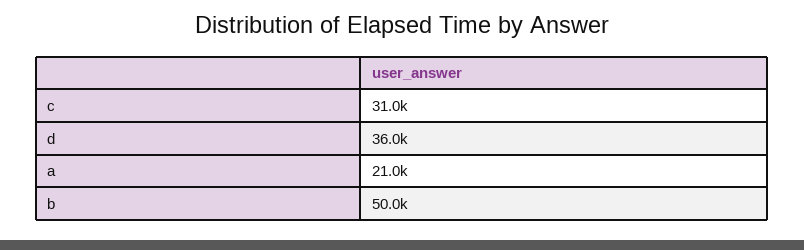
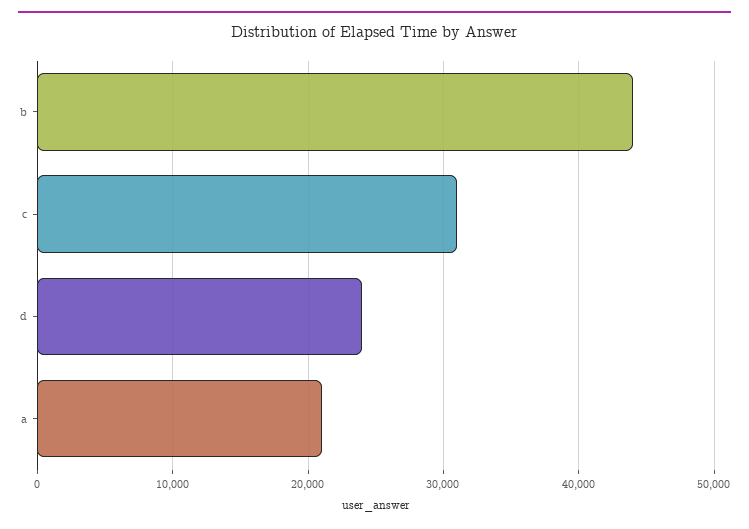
d: 36000 -> 24000
b: 50000 -> 44000

